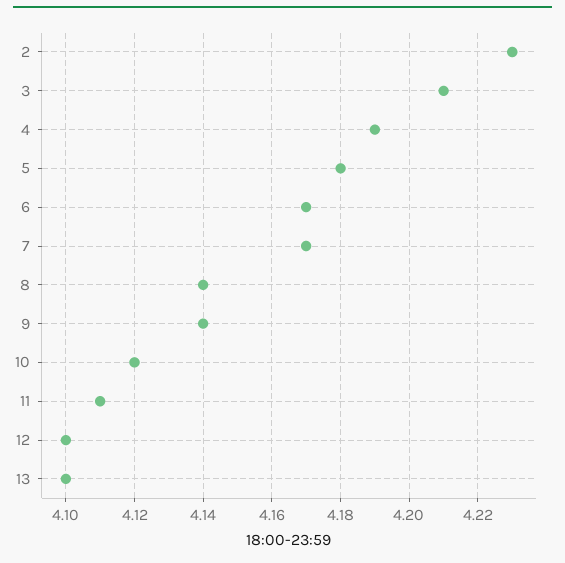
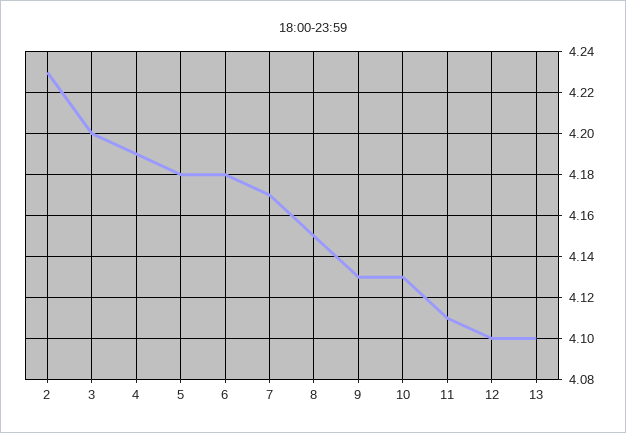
3: 4.21 -> 4.2
6: 4.17 -> 4.18
8: 4.14 -> 4.15
9: 4.14 -> 4.13
10: 4.12 -> 4.13

